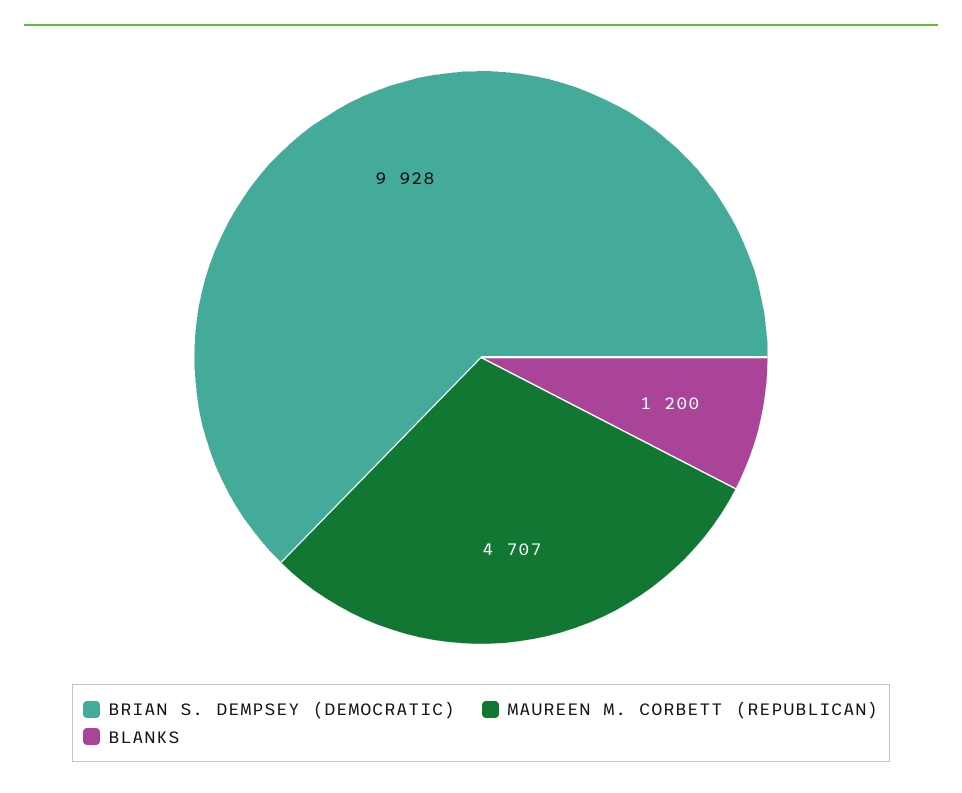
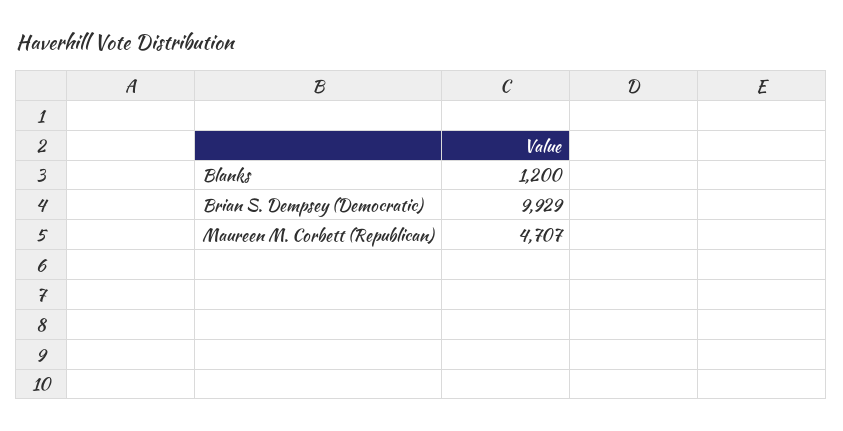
BRIAN S. DEMPSEY (DEMOCRATIC): 9928 -> 9929

